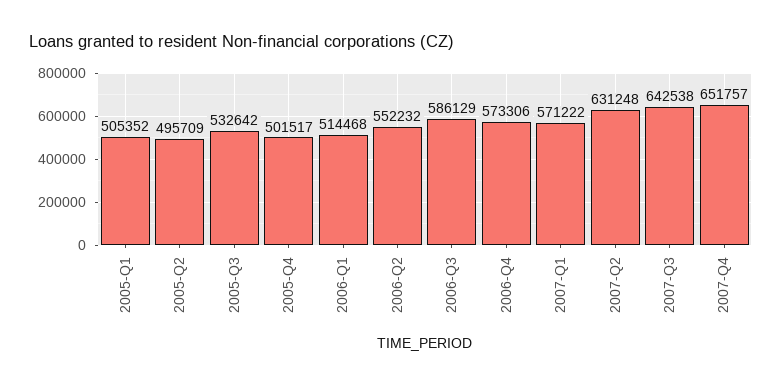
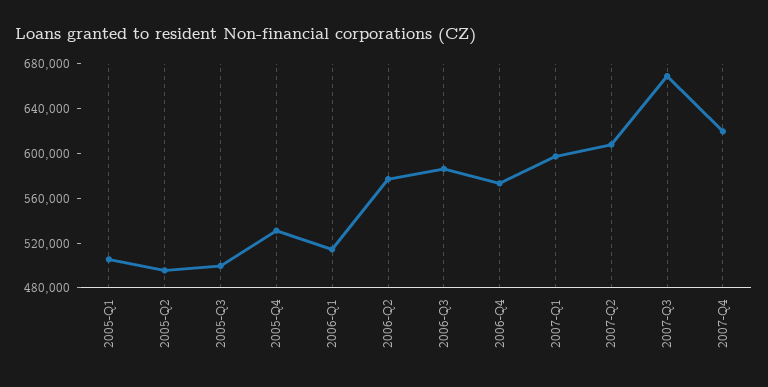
2005-Q3: 532642 -> 500000
2005-Q4: 501517 -> 530000
2006-Q2: 552232 -> 580000
2007-Q1: 571222 -> 600000
2007-Q2: 631248 -> 610000
2007-Q3: 642538 -> 670000
2007-Q4: 651757 -> 620000

